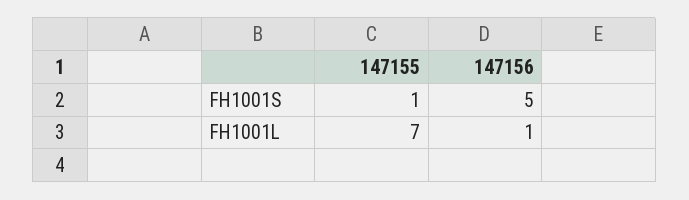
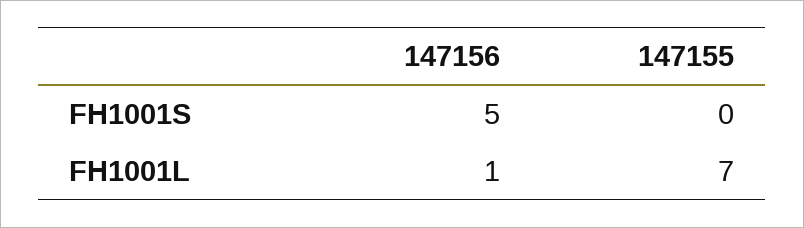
147155, FH1001S: 1 -> 0

